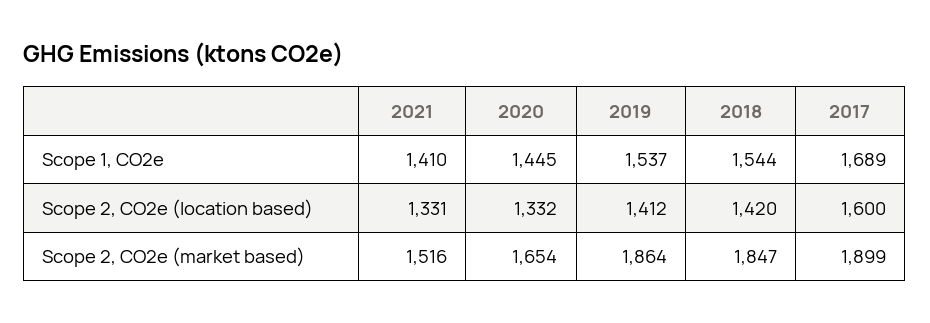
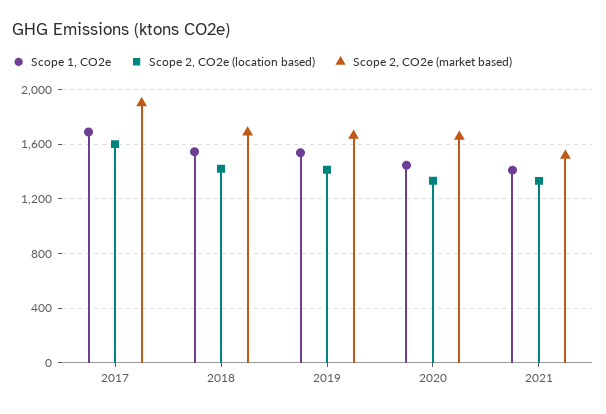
Scope 2, CO2e (market based), 2019: 1864 -> 1650
Scope 2, CO2e (market based), 2018: 1847 -> 1700

